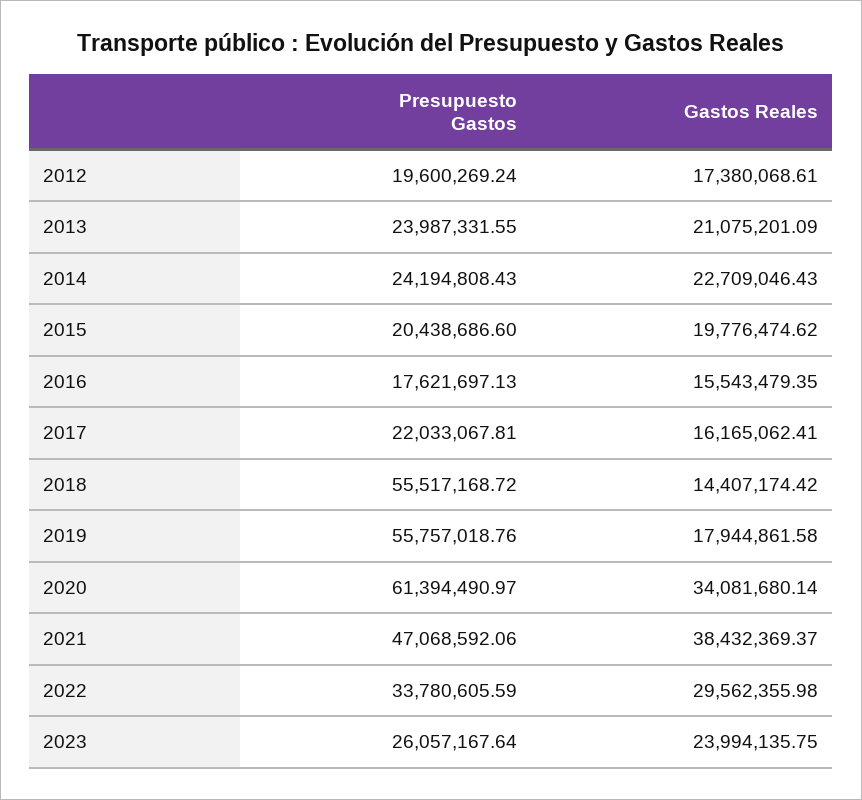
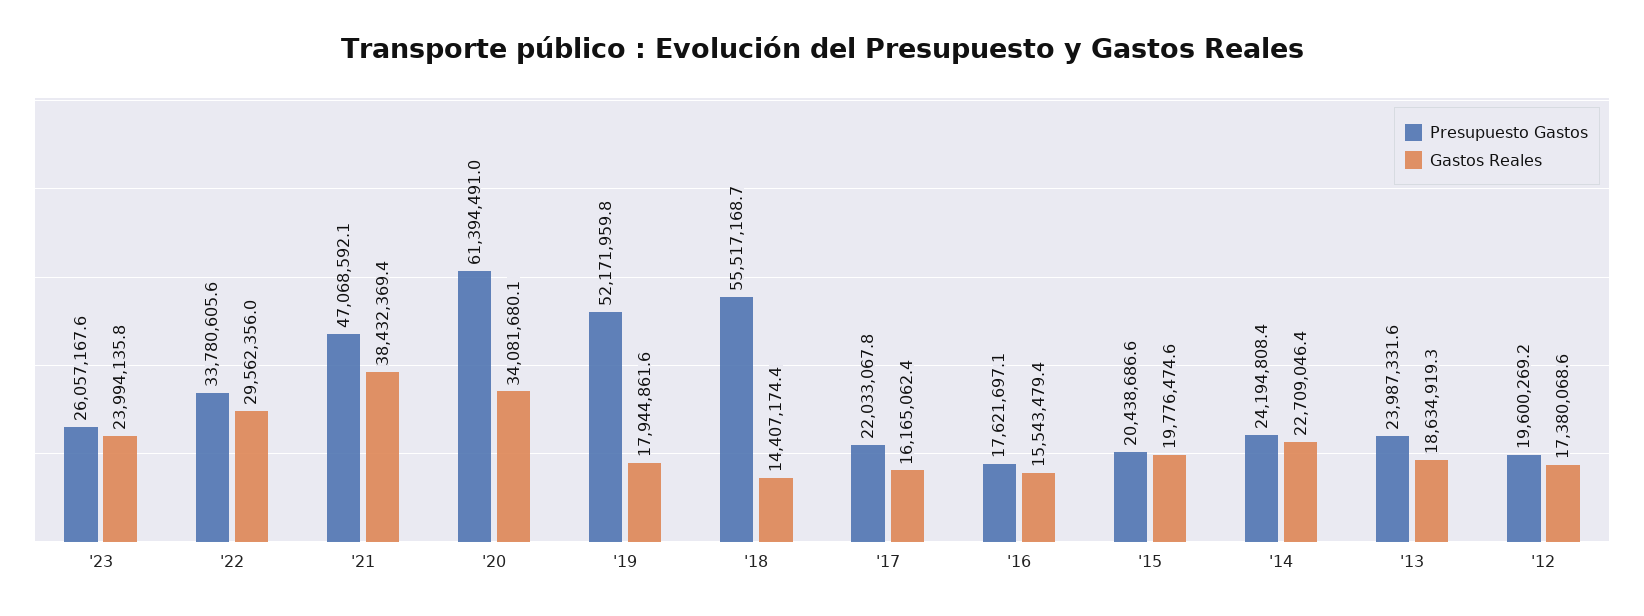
Gastos Reales, 2013: 21075201.09 -> 18634919.3
Presupuesto Gastos, 2019: 55757018.76 -> 52171959.8

